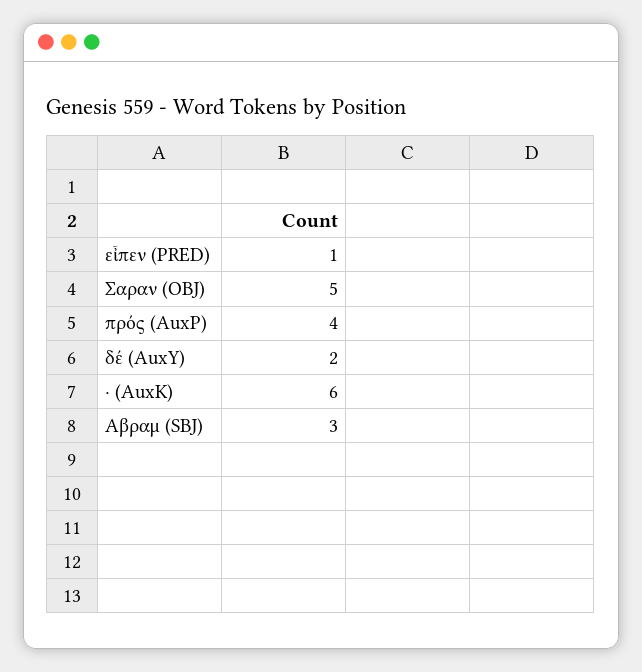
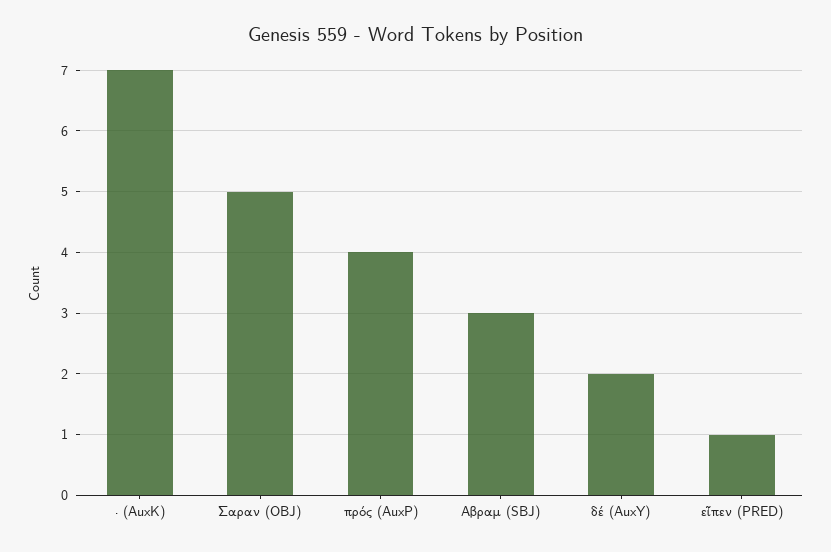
· (AuxK): 6 -> 7

